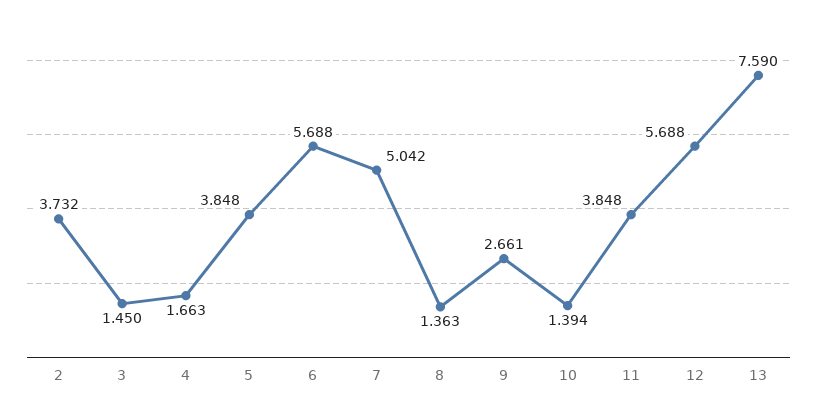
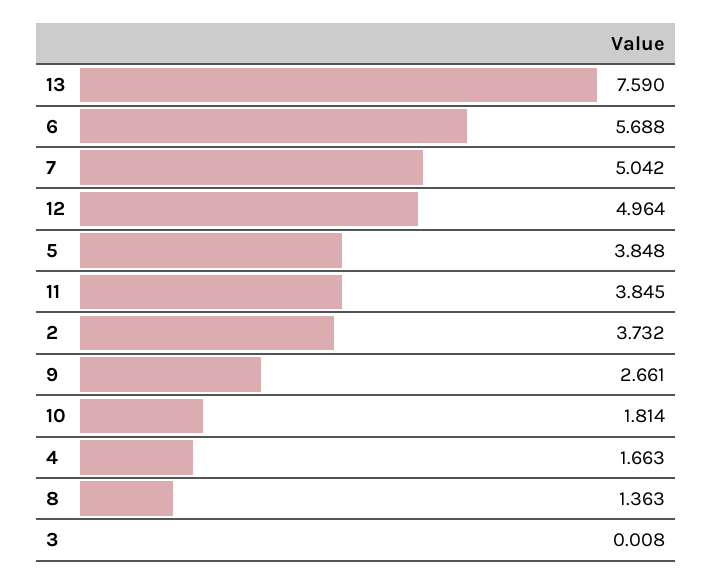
3: 1.45 -> 0.008
10: 1.394 -> 1.814
11: 3.848 -> 3.845
12: 5.688 -> 4.964

